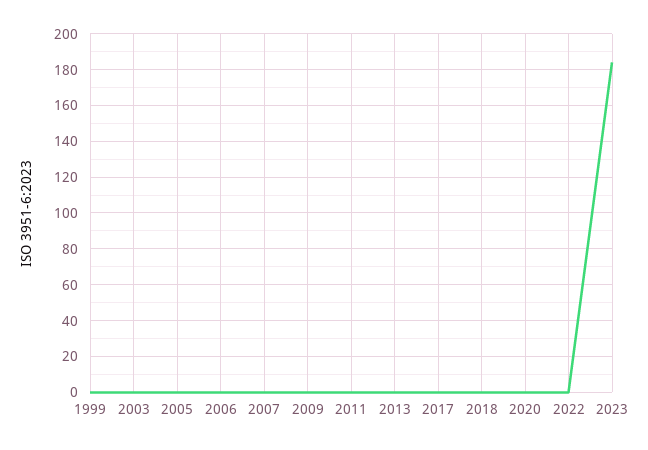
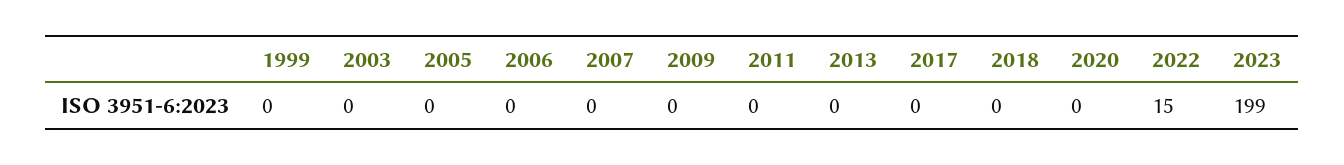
2022: 0 -> 15
2023: 185 -> 199

